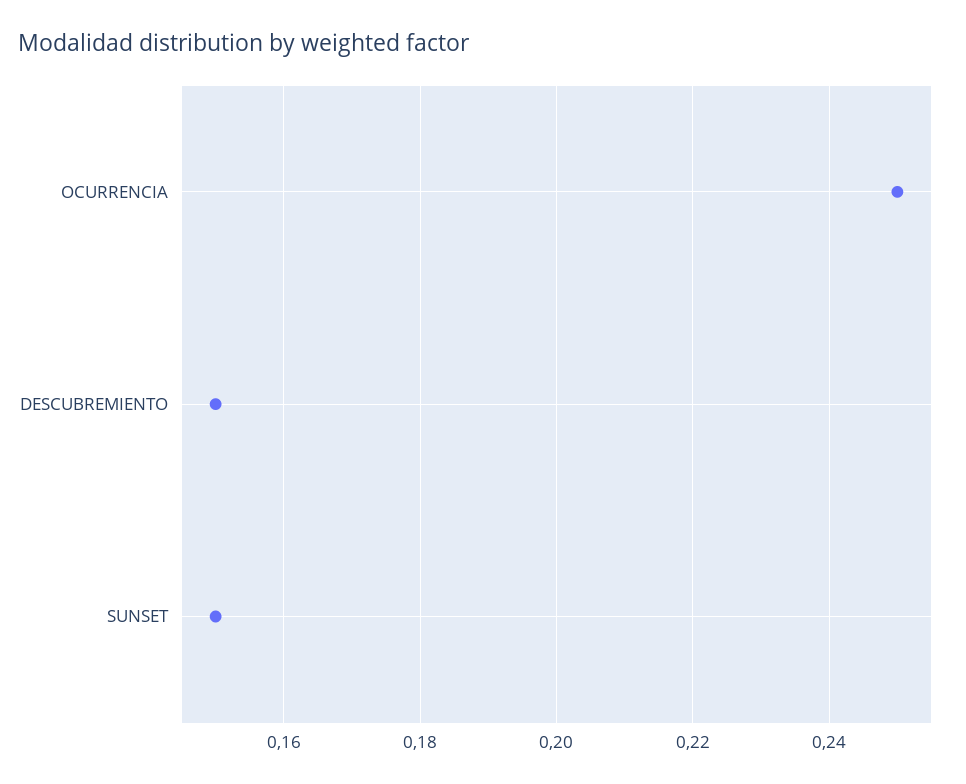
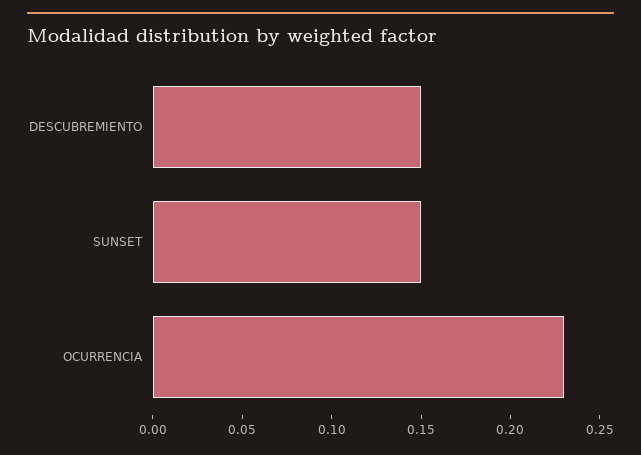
OCURRENCIA: 0.25 -> 0.23

